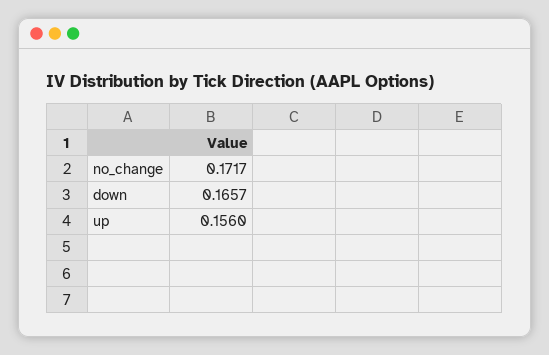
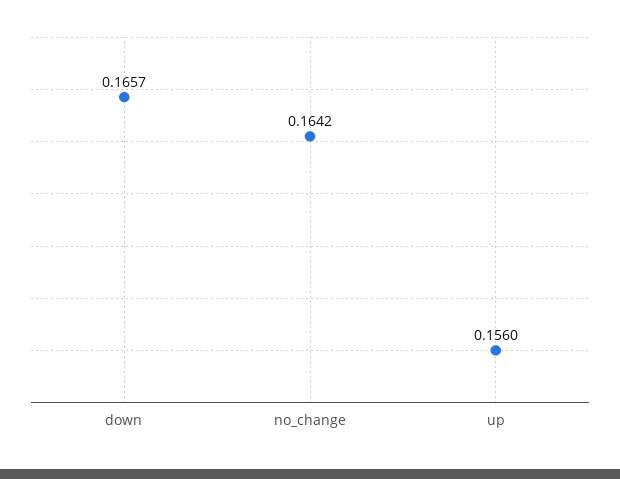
no_change: 0.1717 -> 0.1642

